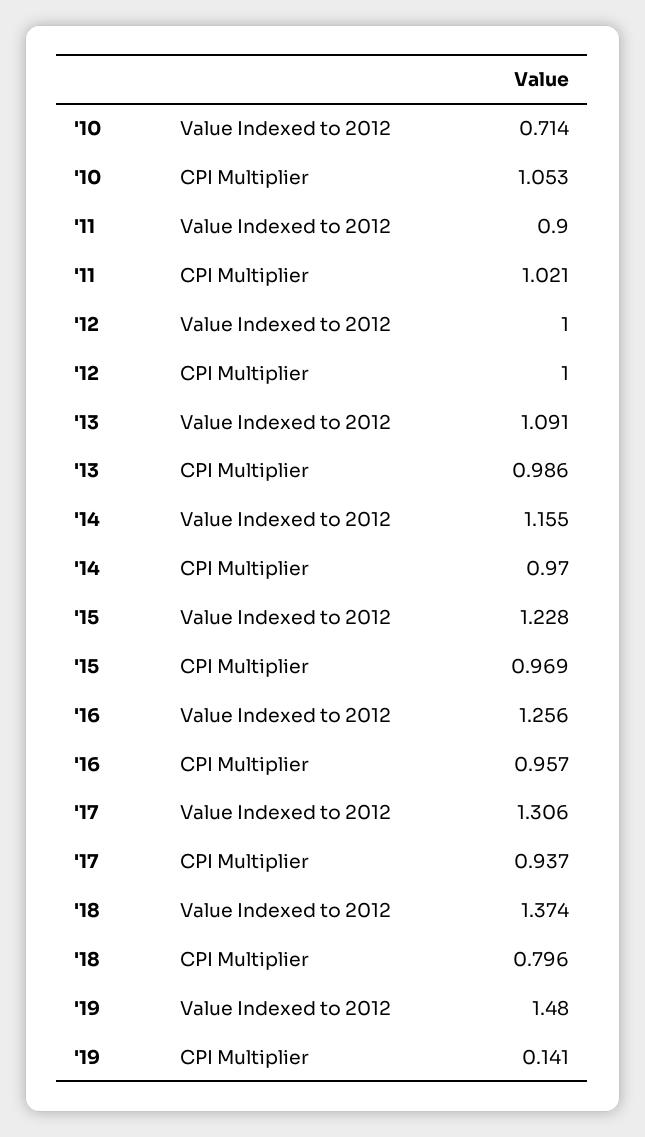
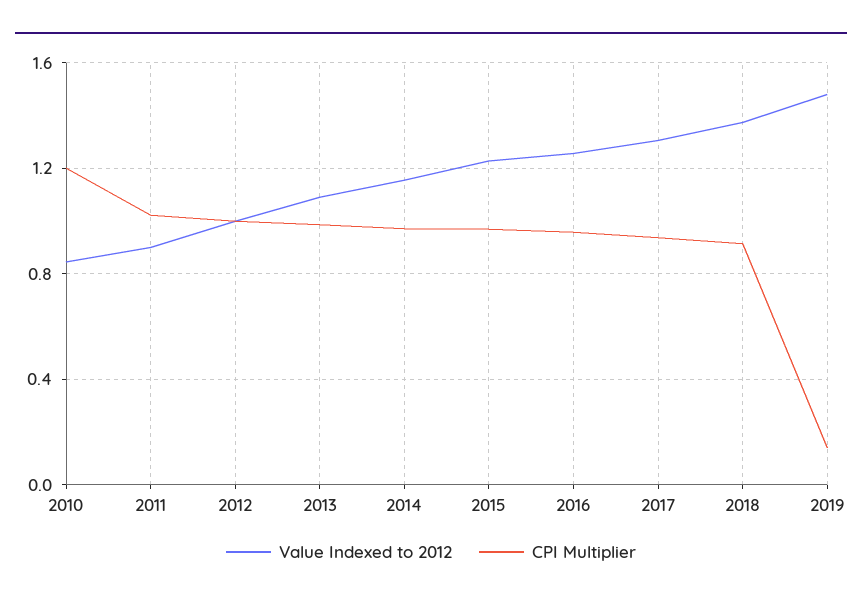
Value Indexed to 2012, '10: 0.714 -> 0.85
CPI Multiplier, '10: 1.053 -> 1.2
CPI Multiplier, '18: 0.796 -> 0.9

